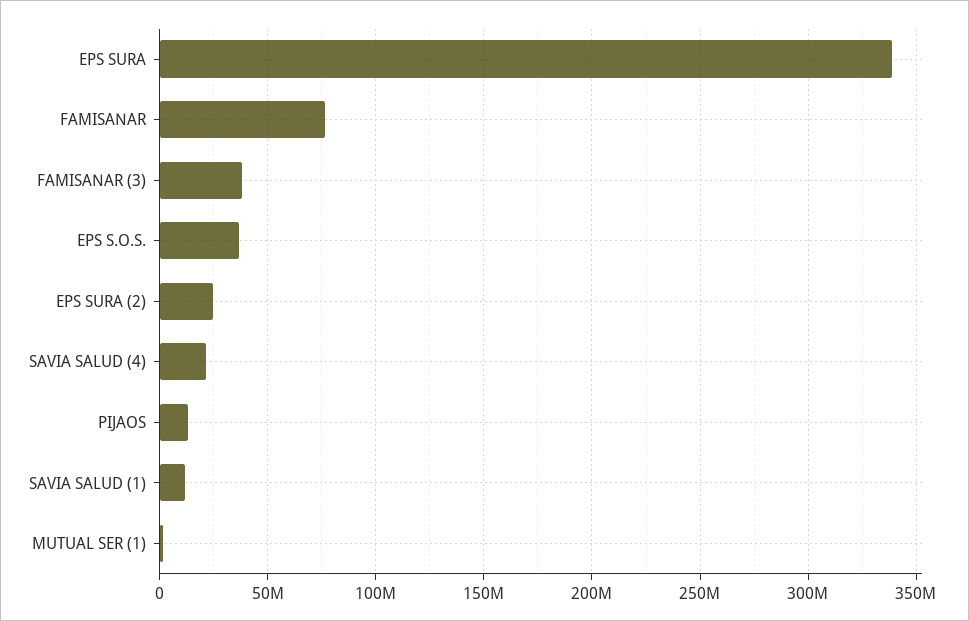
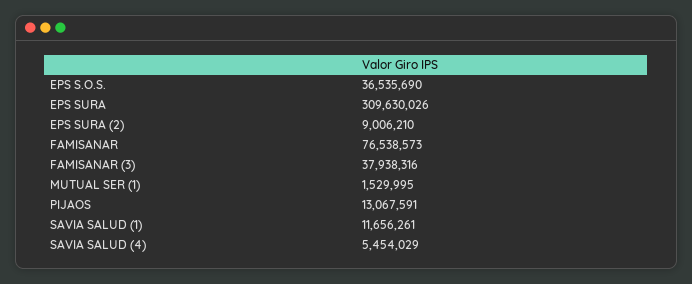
EPS SURA: 340000000 -> 309630026
EPS SURA (2): 25000000 -> 9006210
SAVIA SALUD (4): 20000000 -> 5454029

